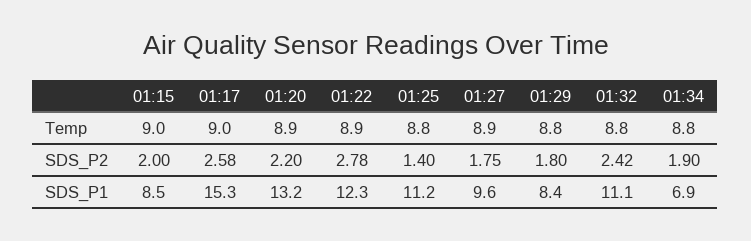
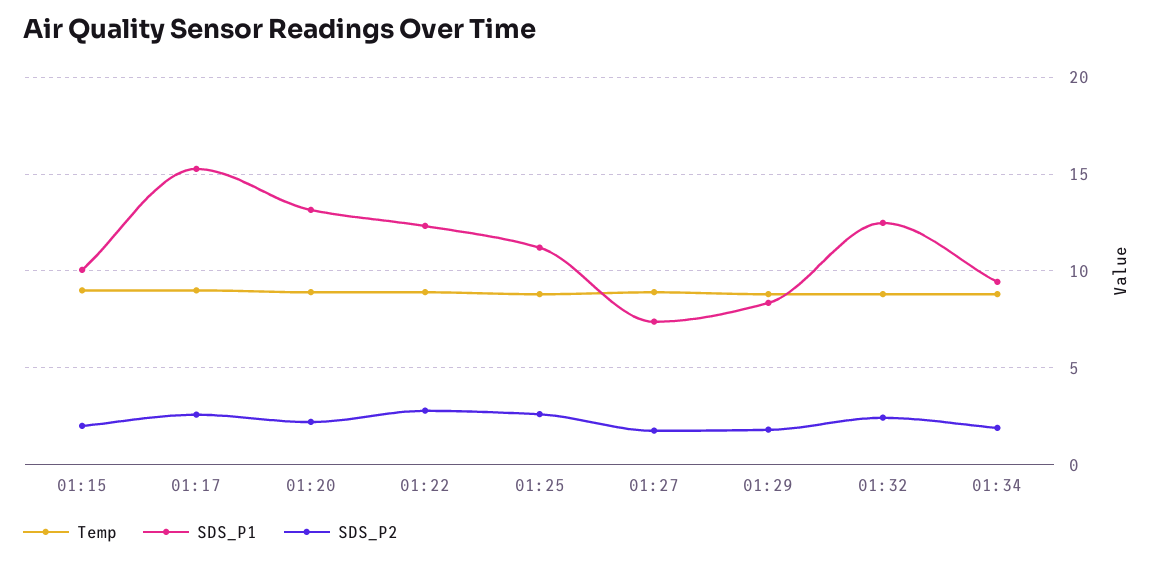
SDS_P2, 01:25: 1.4 -> 2.5
SDS_P1, 01:15: 8.5 -> 10
SDS_P1, 01:27: 9.6 -> 7.5
SDS_P1, 01:32: 11.1 -> 12.5
SDS_P1, 01:34: 6.9 -> 9.5

